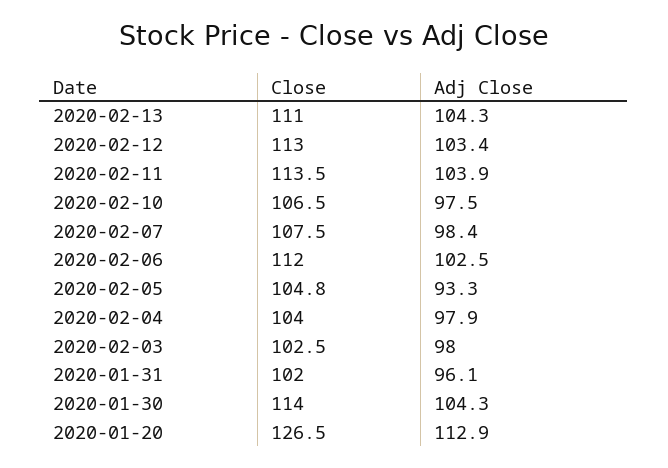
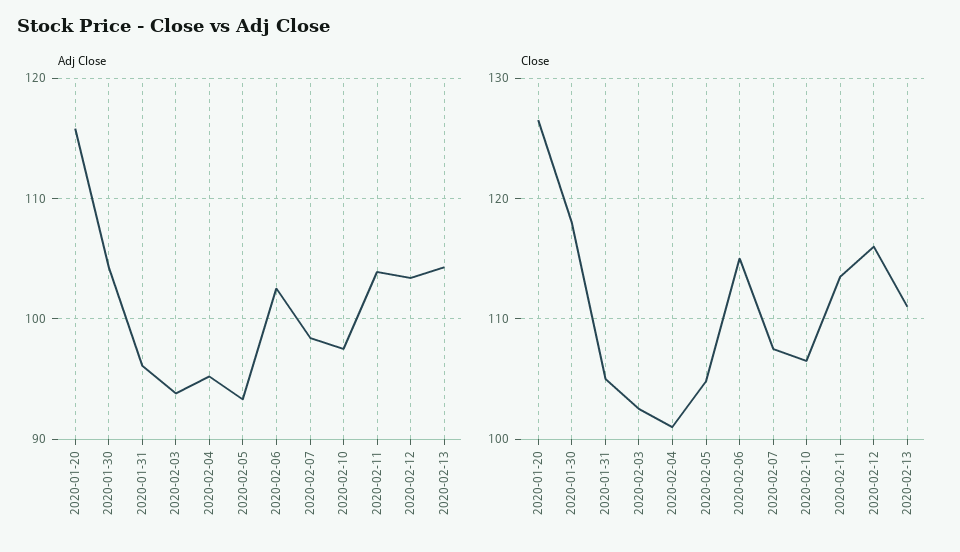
Close, 2020-02-12: 113 -> 116
Close, 2020-02-06: 112 -> 115
Close, 2020-02-04: 104 -> 101
Adj Close, 2020-02-04: 97.9 -> 95
Adj Close, 2020-02-03: 98 -> 94
Close, 2020-01-31: 102 -> 105
Close, 2020-01-30: 114 -> 118
Adj Close, 2020-01-20: 112.9 -> 116

